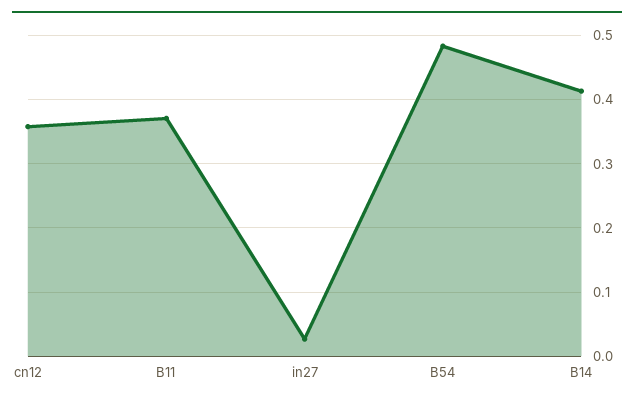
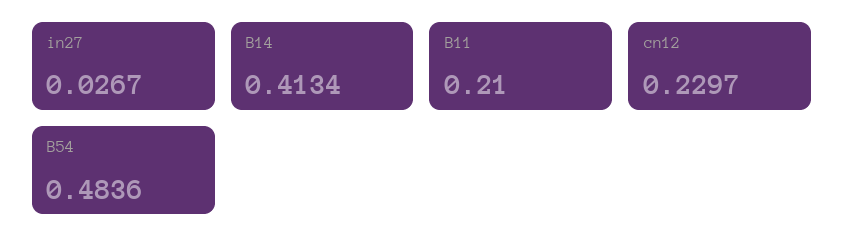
cn12: 0.36 -> 0.2297
B11: 0.37 -> 0.21

